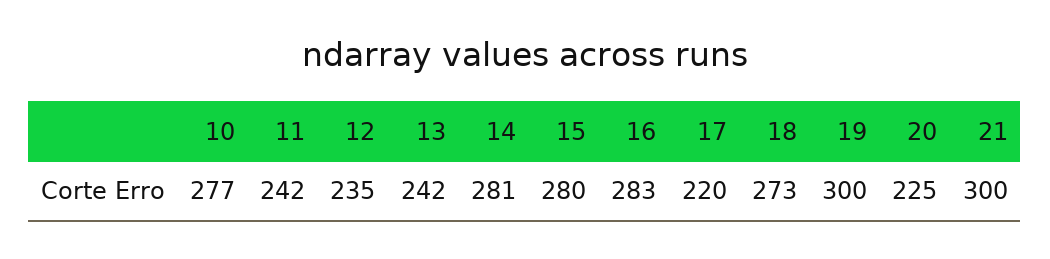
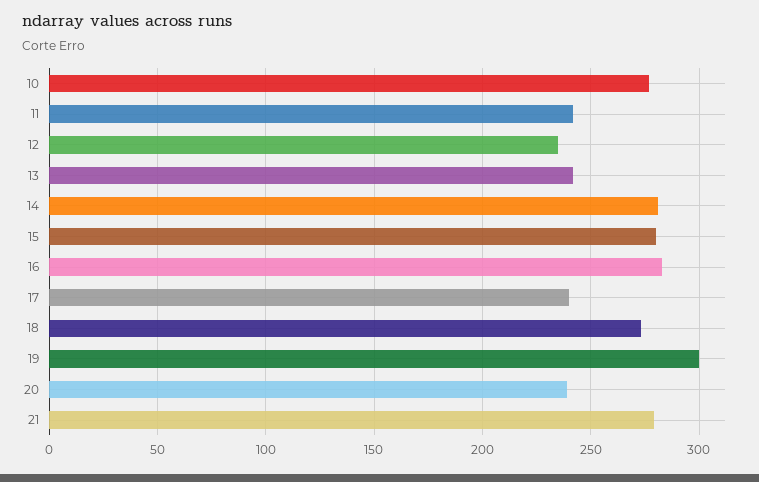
17: 220 -> 240
20: 225 -> 240
21: 300 -> 280

